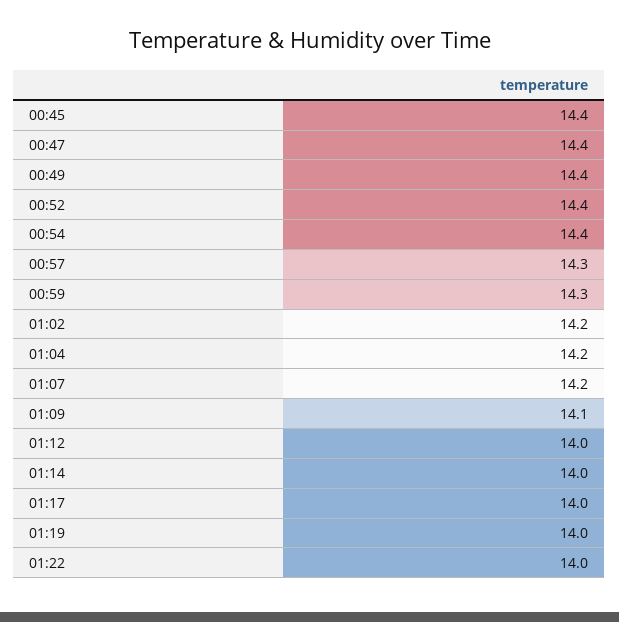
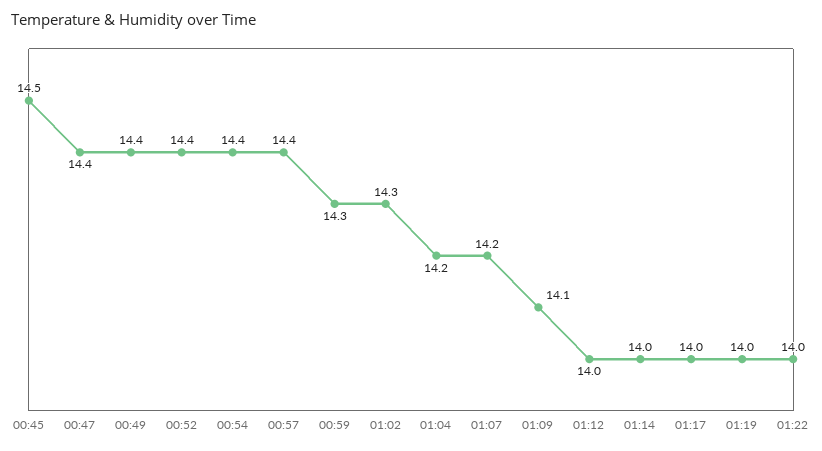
00:45: 14.4 -> 14.5
00:57: 14.3 -> 14.4
01:02: 14.2 -> 14.3

